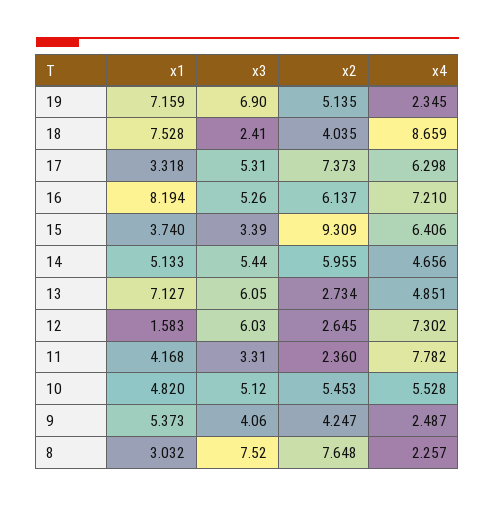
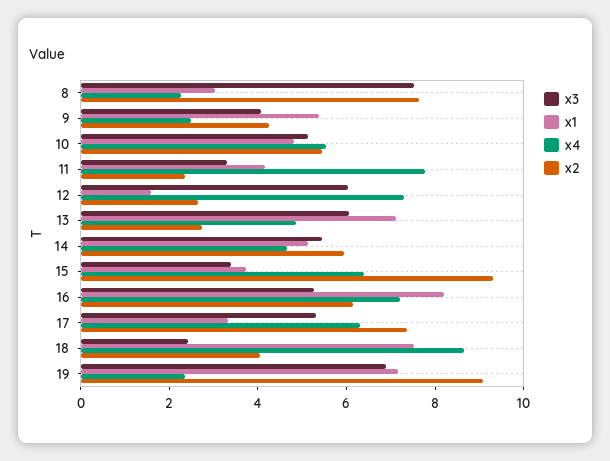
x2, 19: 5.135 -> 9

